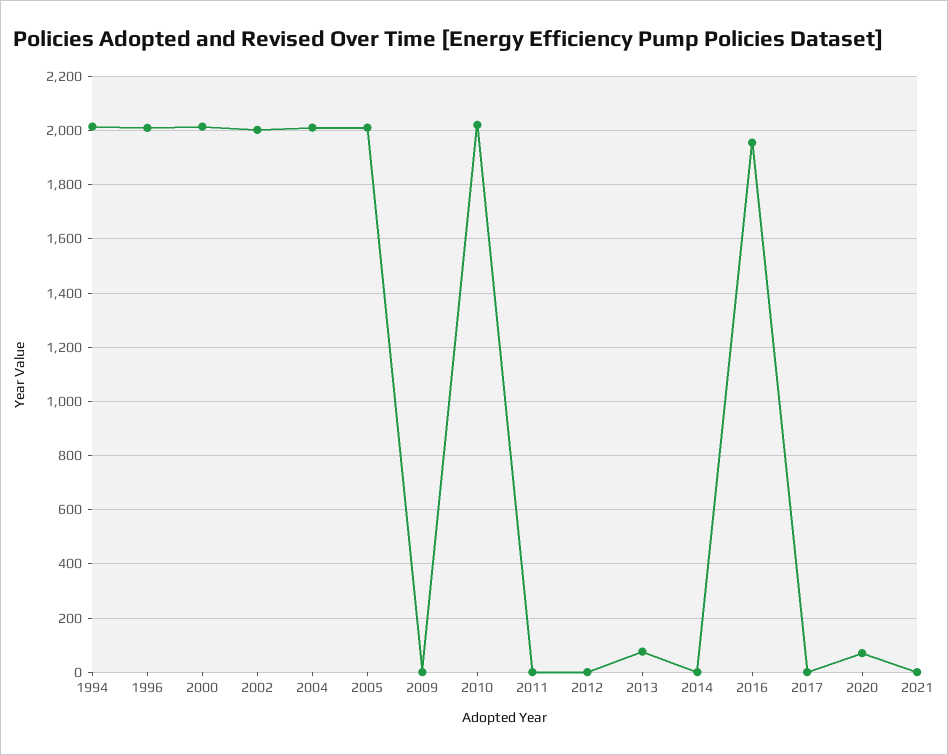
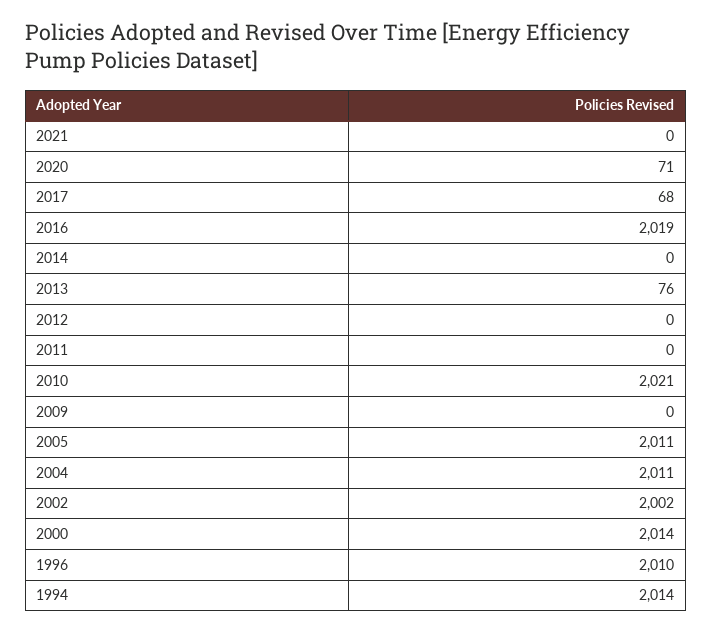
2016: 1950 -> 2019
2017: 0 -> 68

